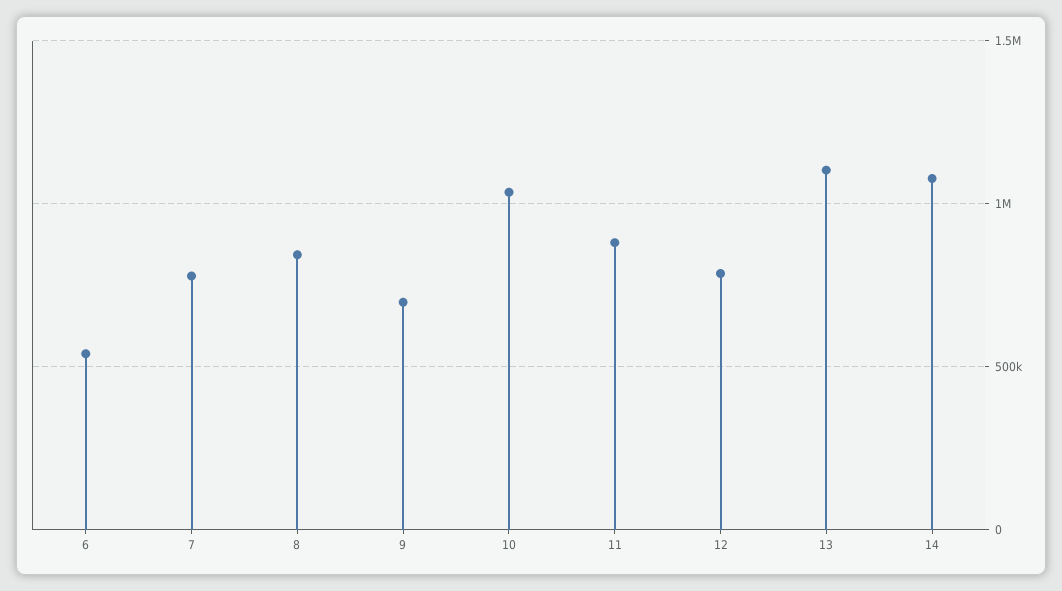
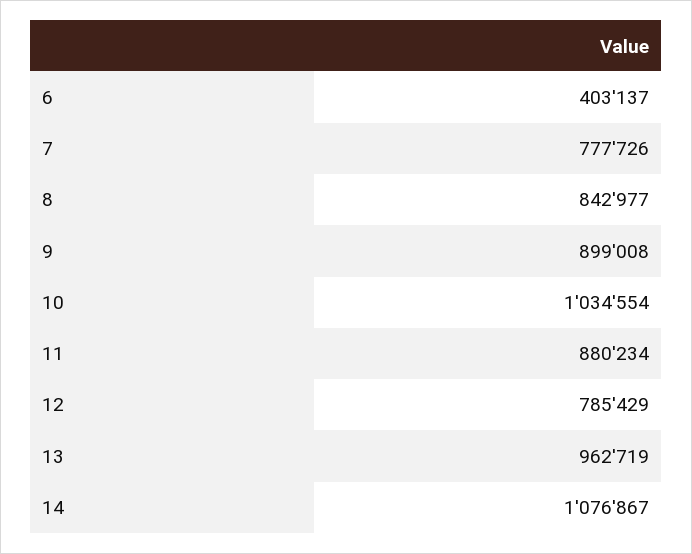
6: 550000 -> 403137
9: 700000 -> 899008
13: 1100000 -> 962719

